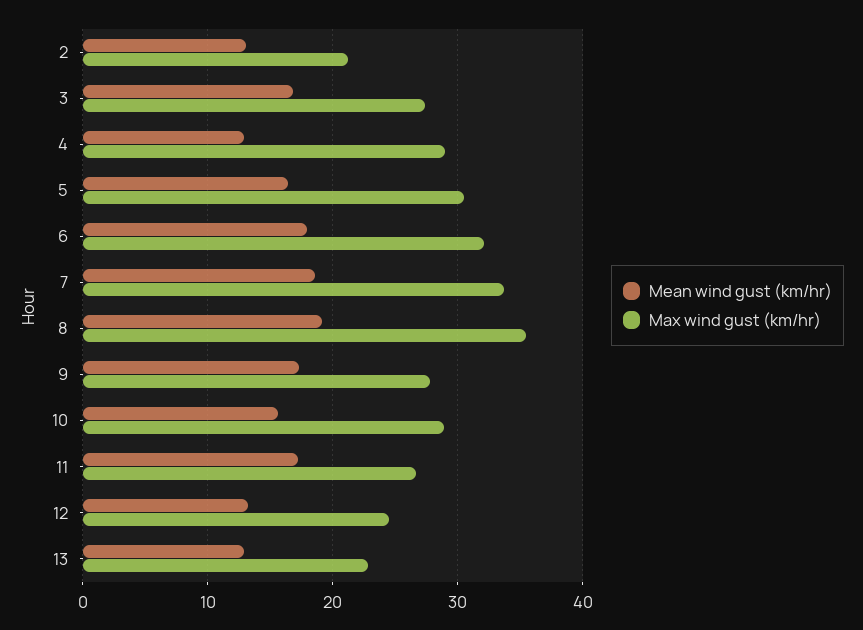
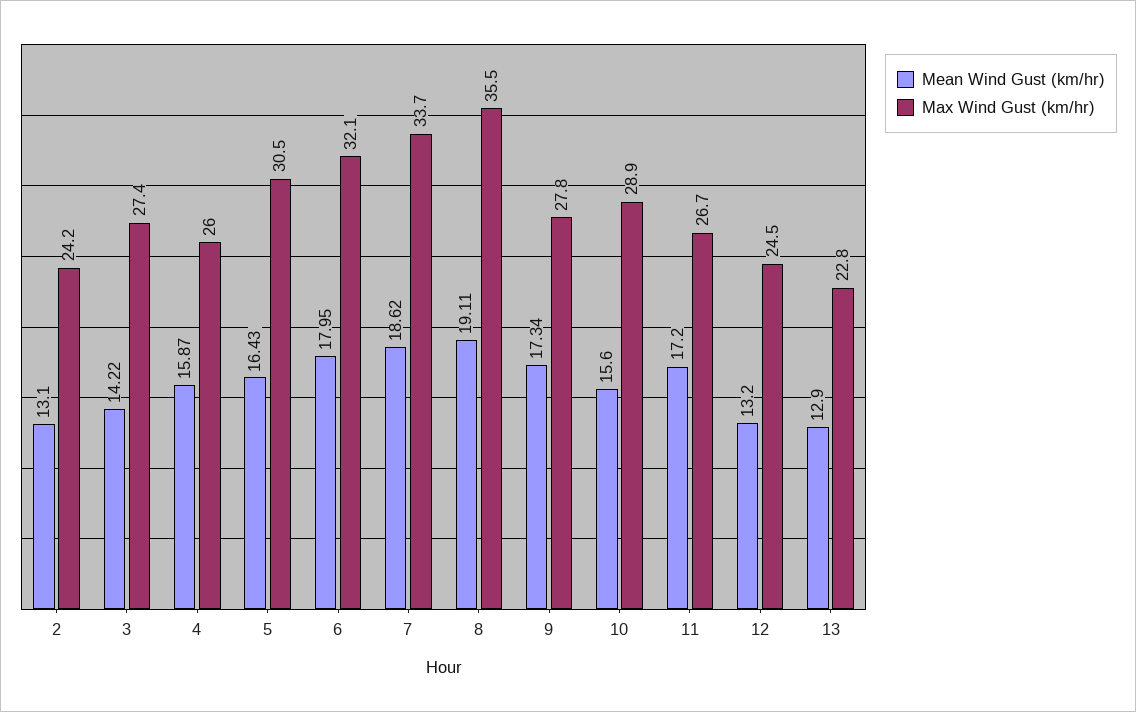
Max wind gust (km/hr), 2: 21 -> 24.2
Mean wind gust (km/hr), 3: 17 -> 14.22
Mean wind gust (km/hr), 4: 13 -> 15.87
Max wind gust (km/hr), 4: 29 -> 26

